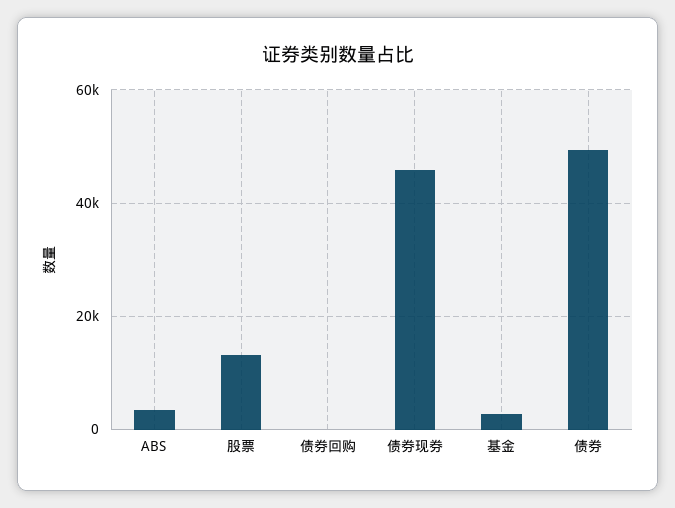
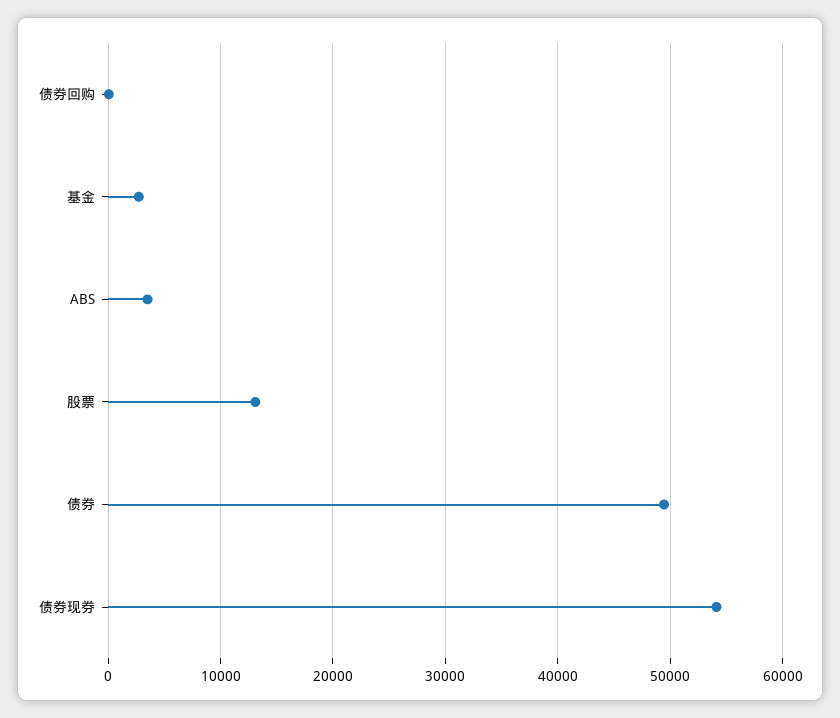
债券现券: 46000 -> 54000

